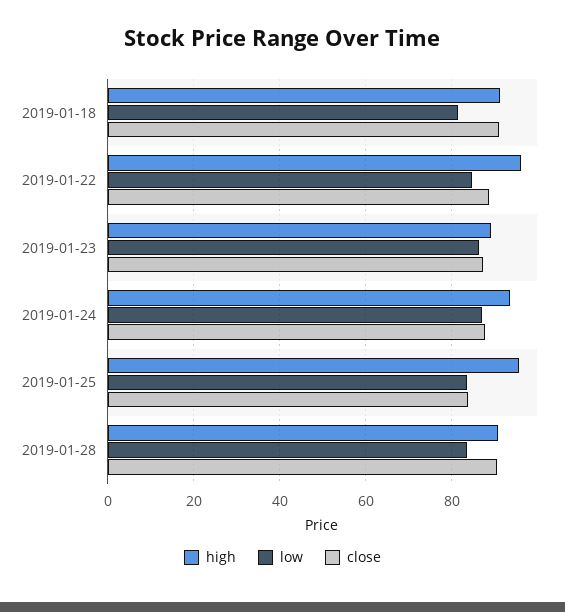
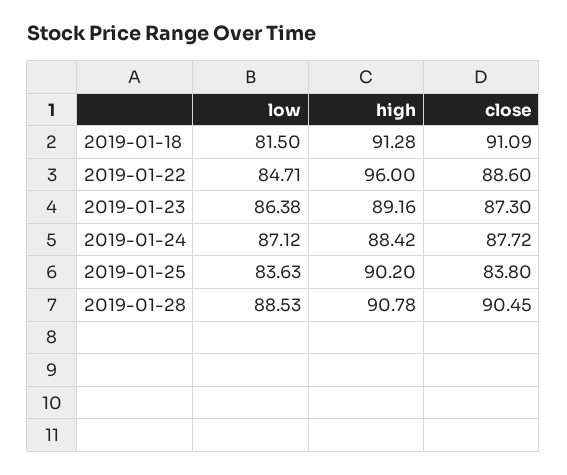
high, 2019-01-24: 94 -> 88.42
high, 2019-01-25: 96 -> 90.2
low, 2019-01-28: 84 -> 88.53

